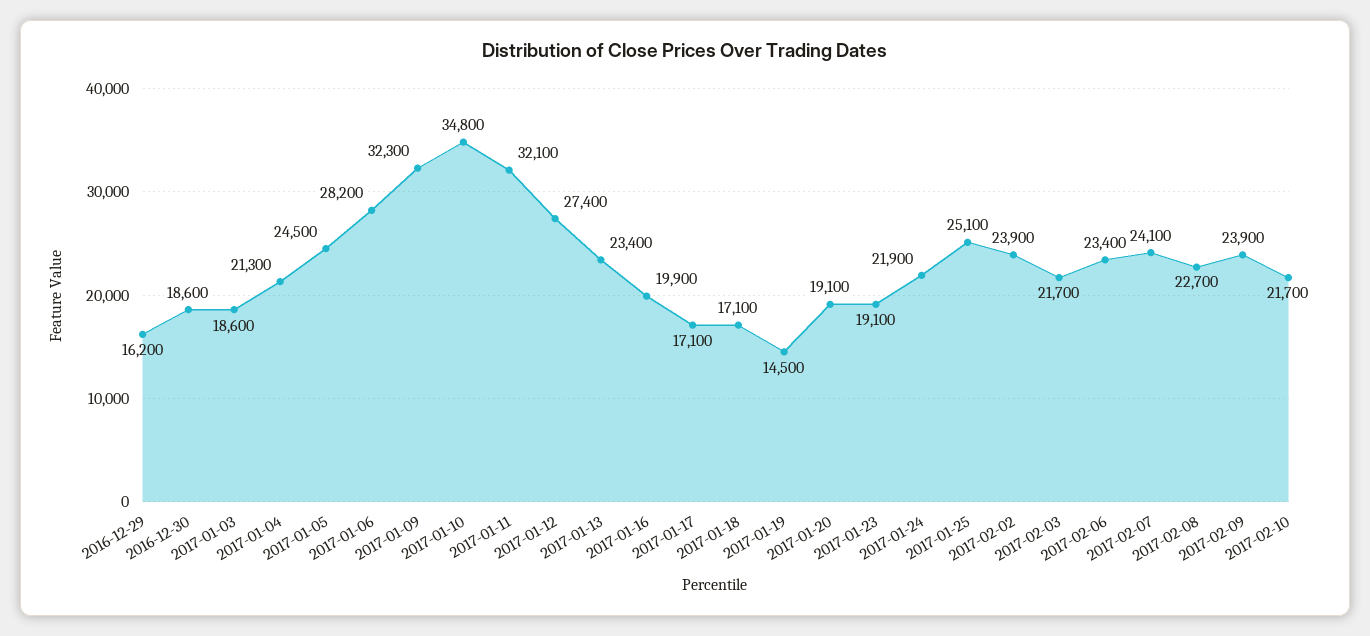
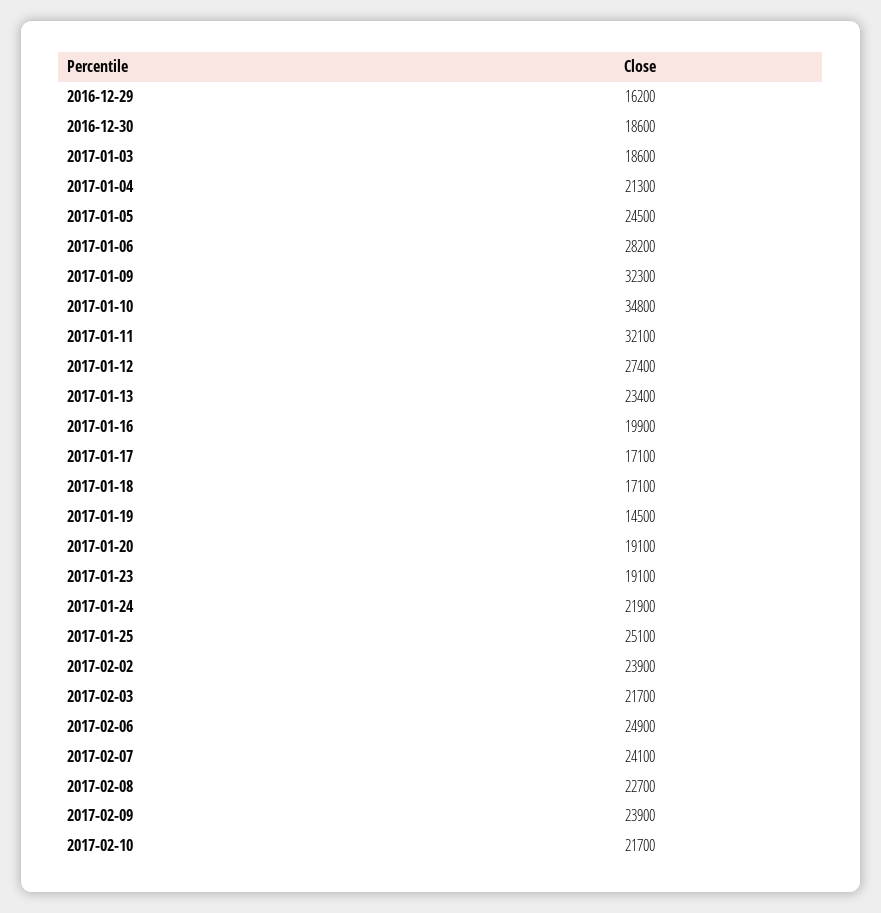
2017-02-06: 23400 -> 24900

